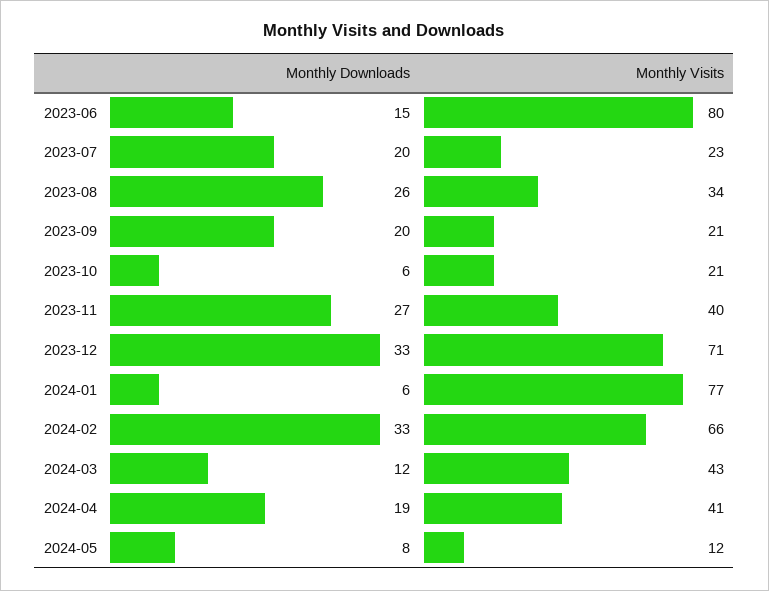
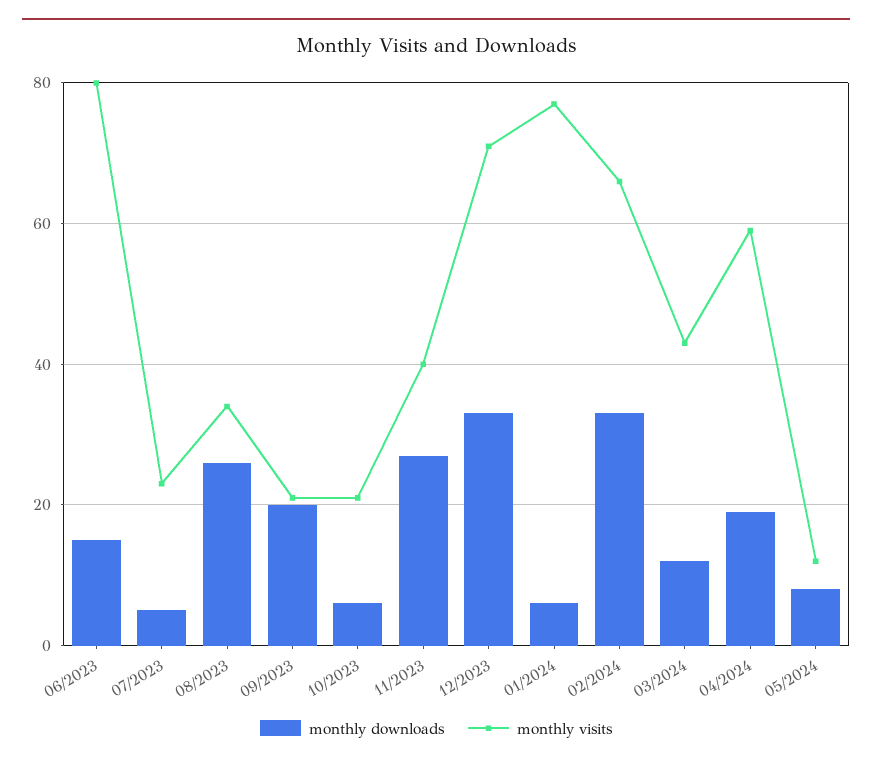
Monthly Downloads, 2023-07: 20 -> 5
Monthly Visits, 2024-04: 41 -> 60

